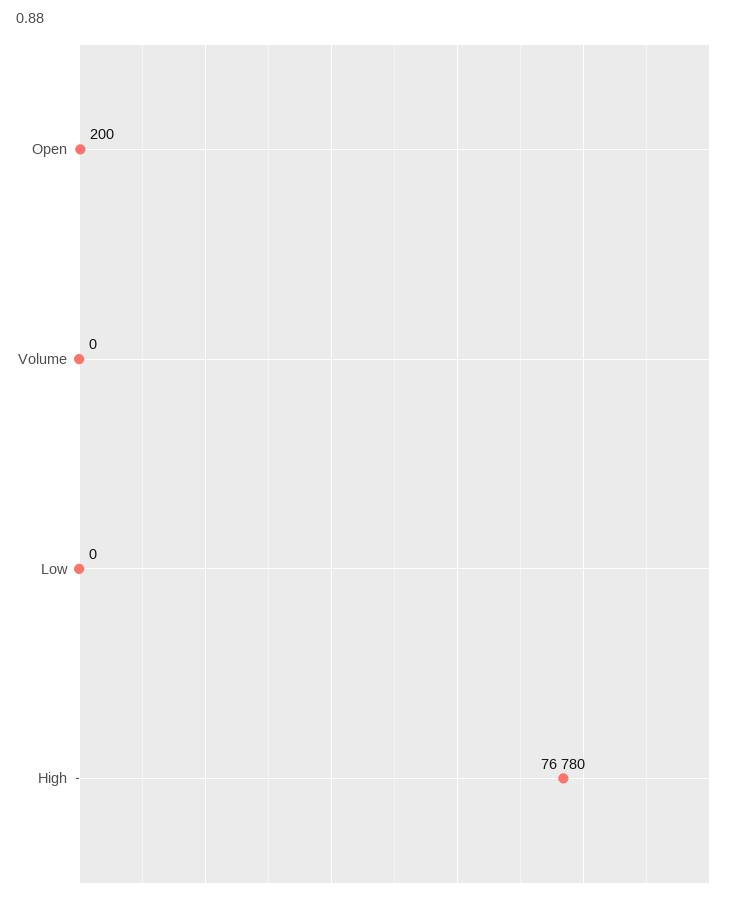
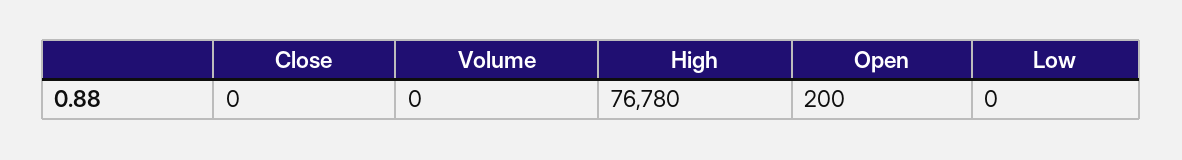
Close: none -> 0

